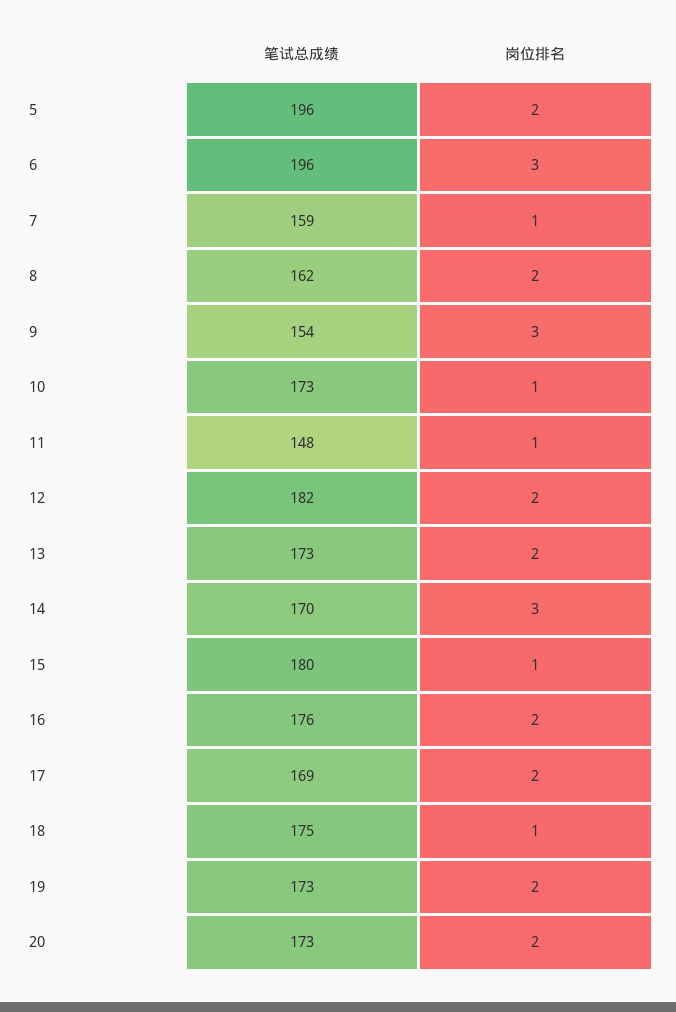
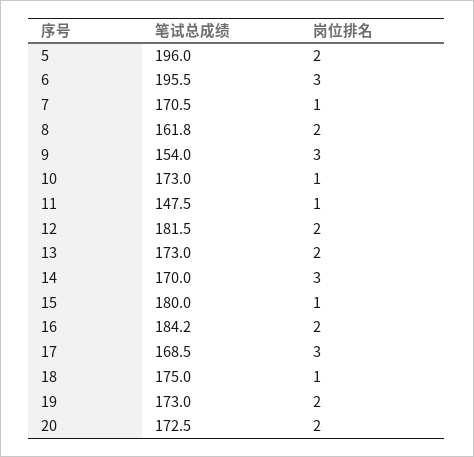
笔试总成绩, 7: 159 -> 170.5
笔试总成绩, 16: 176 -> 184.2
岗位排名, 17: 2 -> 3

